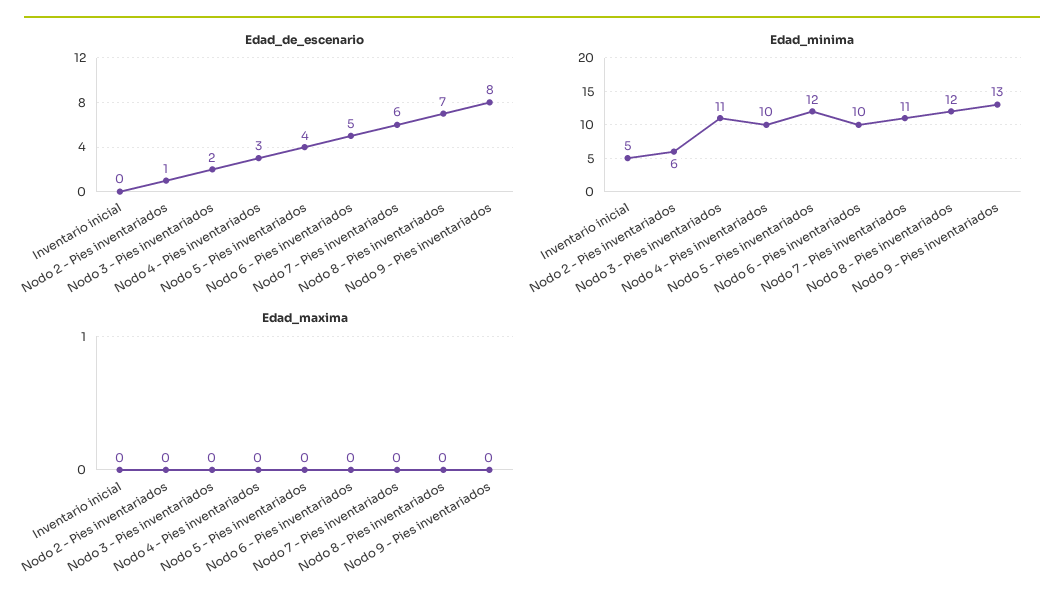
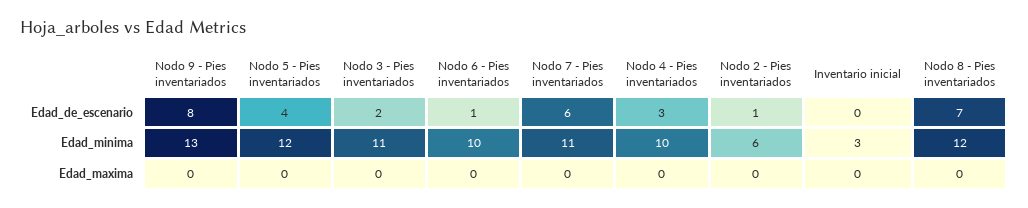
Edad_de_escenario, Nodo 6 - Pies inventariados: 5 -> 1
Edad_minima, Inventario inicial: 5 -> 3

